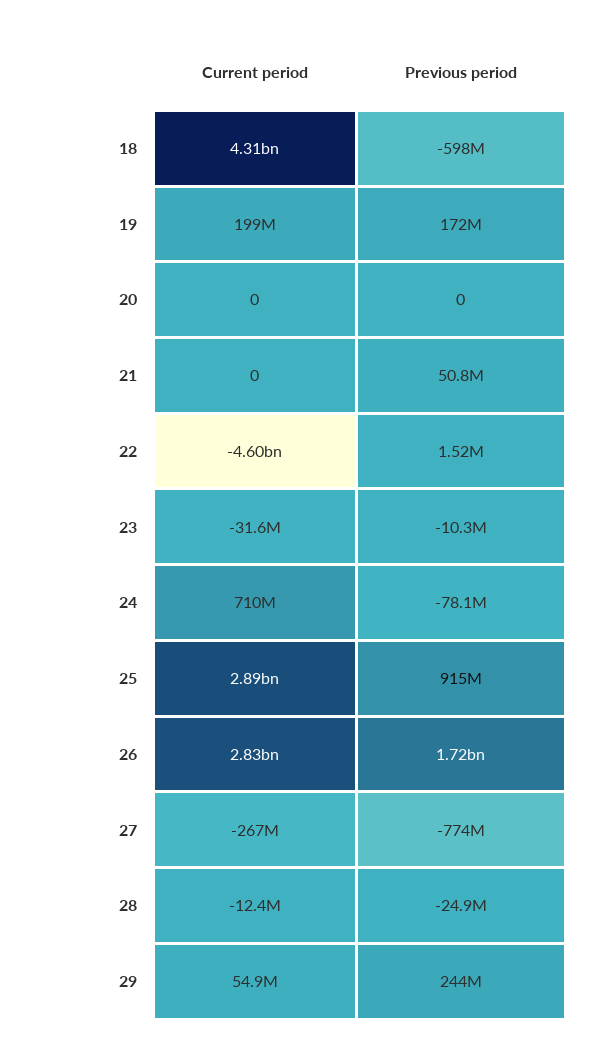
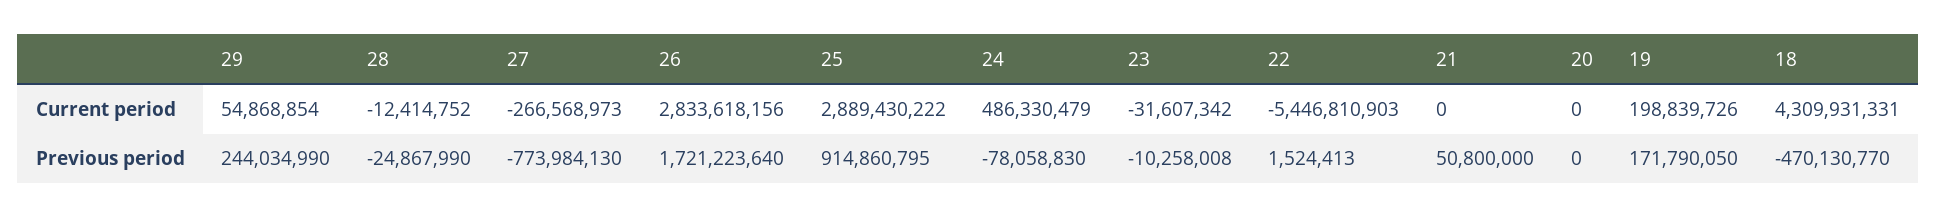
Previous period, 18: -598000000 -> -470130770
Current period, 22: -4600000000 -> -5446810903
Current period, 24: 710000000 -> 486330479

